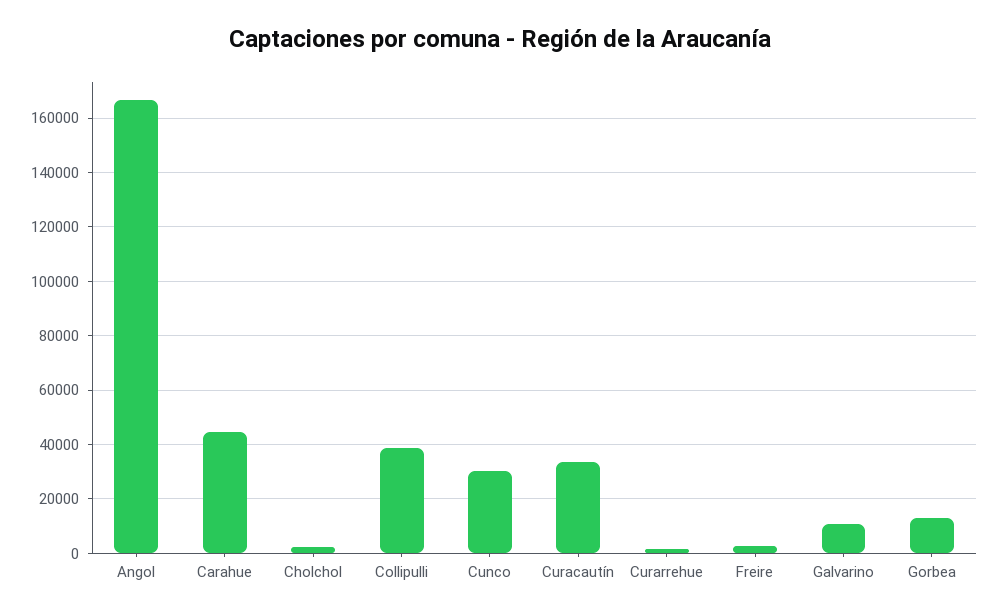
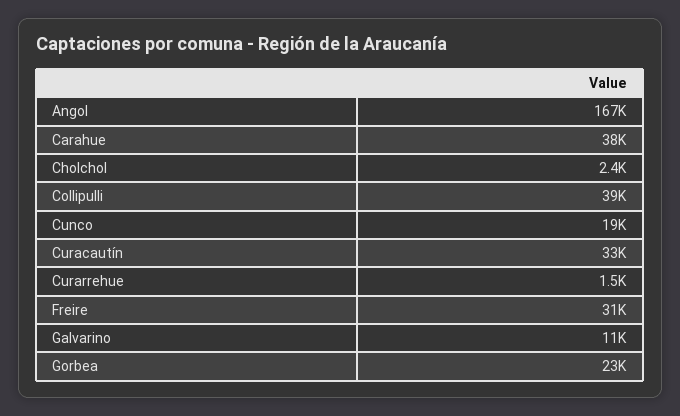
Carahue: 45000 -> 38000
Cunco: 30000 -> 19000
Freire: 2500 -> 31000
Gorbea: 12500 -> 23000

